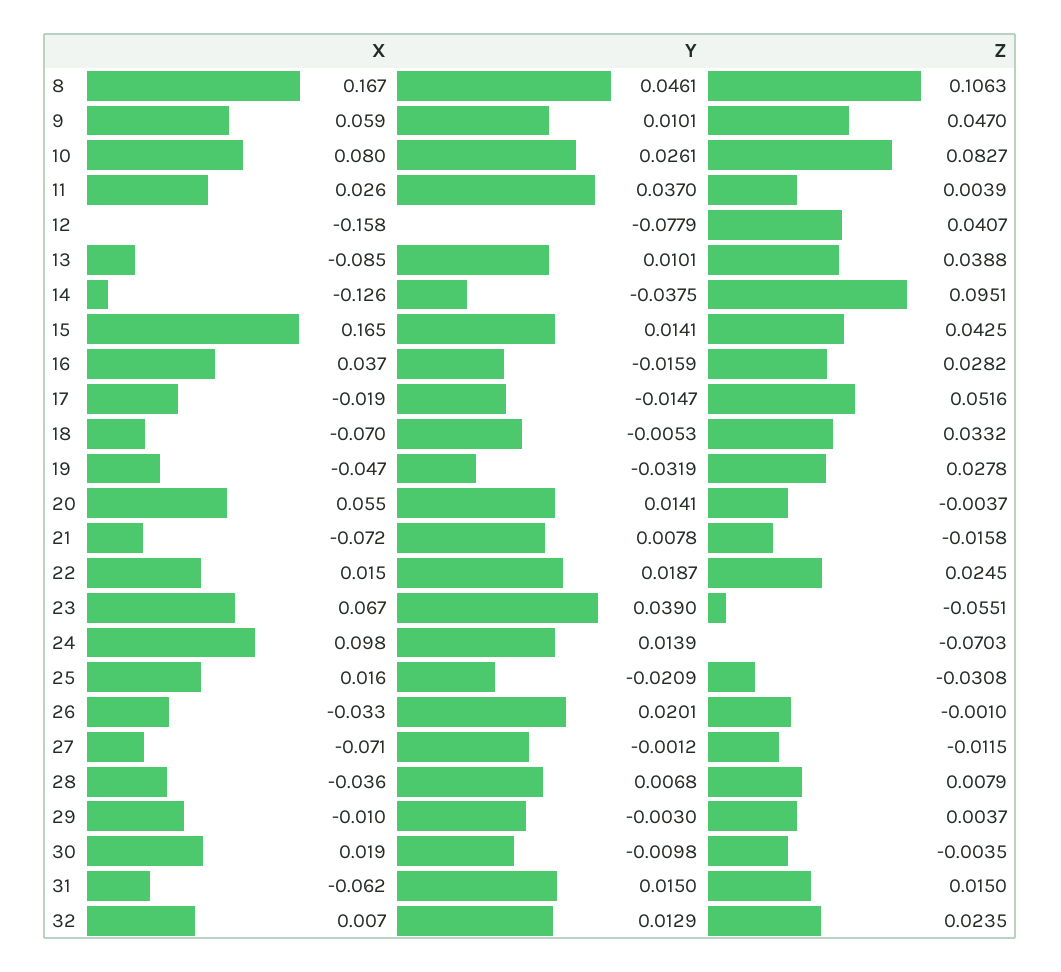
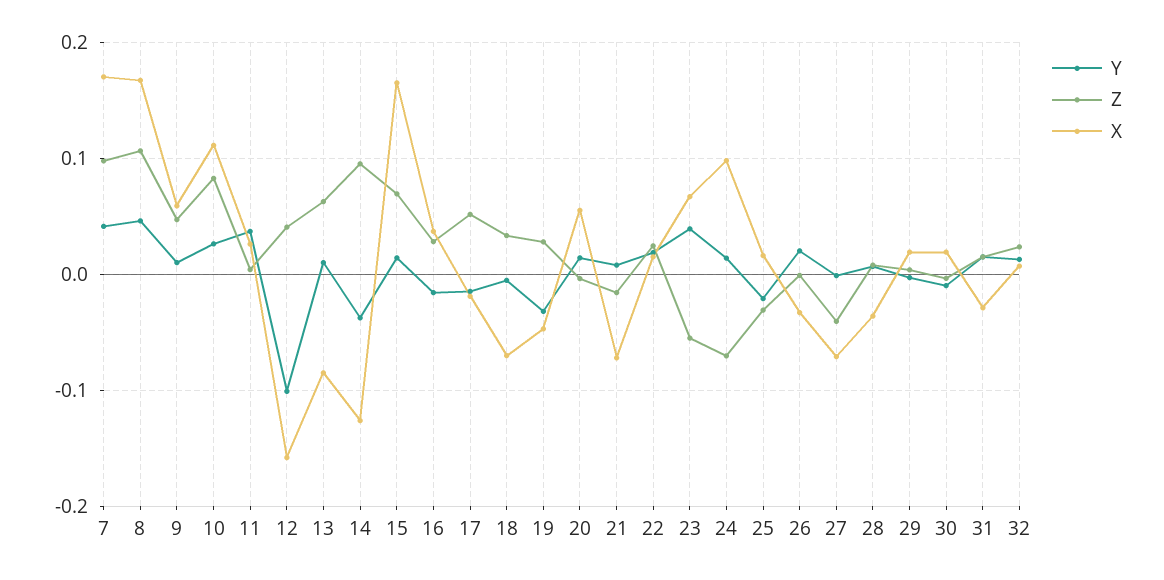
X, 10: 0.08 -> 0.11
Y, 12: -0.0779 -> -0.1
Z, 13: 0.0388 -> 0.06
Z, 15: 0.0425 -> 0.07
Z, 27: -0.0115 -> -0.04
X, 29: -0.01 -> 0.02
X, 31: -0.062 -> -0.03
Y, 7: none -> 0.04
Z, 7: none -> 0.1
X, 7: none -> 0.17

